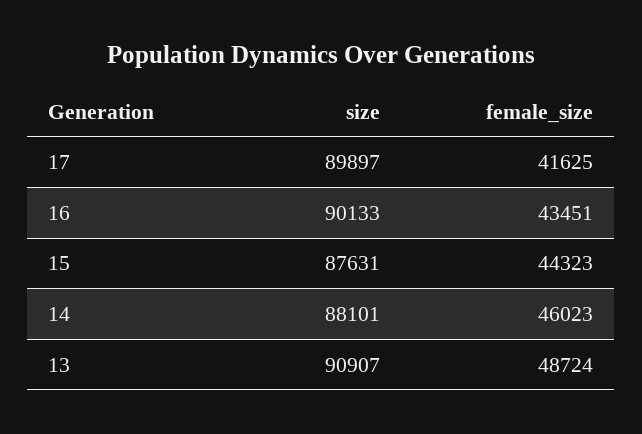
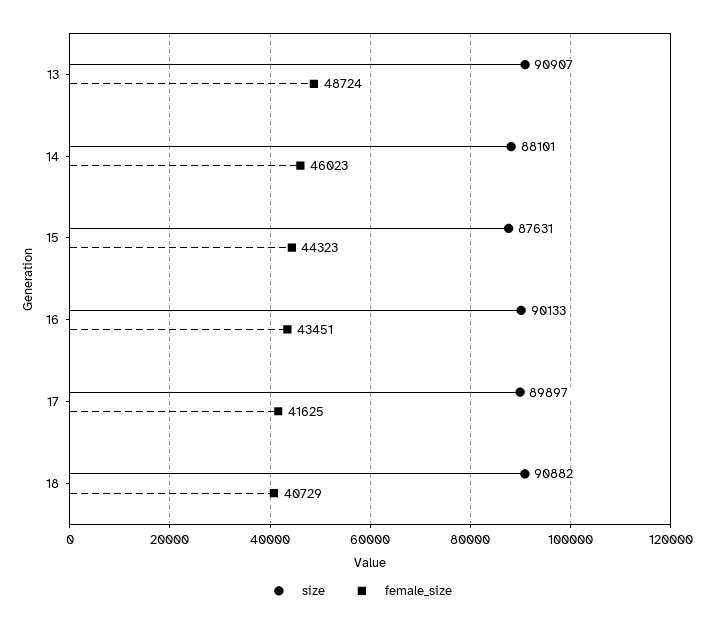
size, 18: none -> 90882
female_size, 18: none -> 40729

